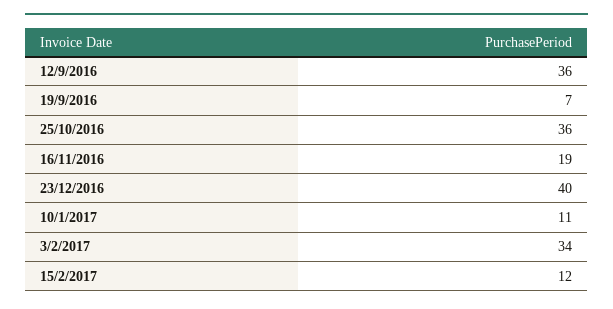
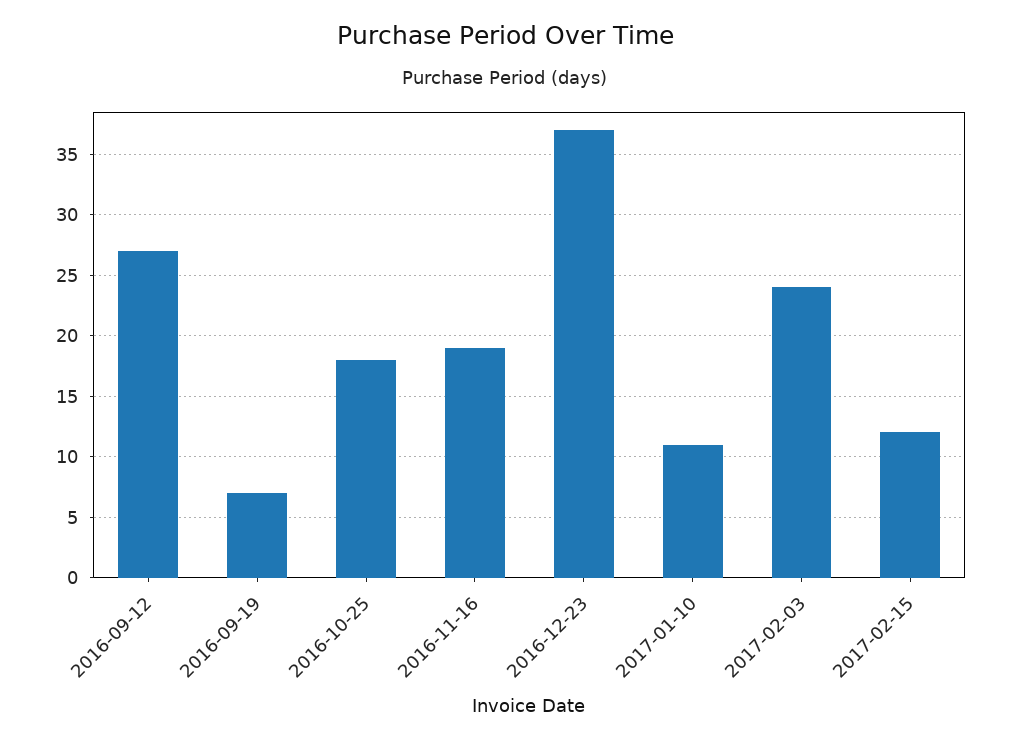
12/9/2016: 36 -> 27
25/10/2016: 36 -> 18
23/12/2016: 40 -> 37
3/2/2017: 34 -> 24

